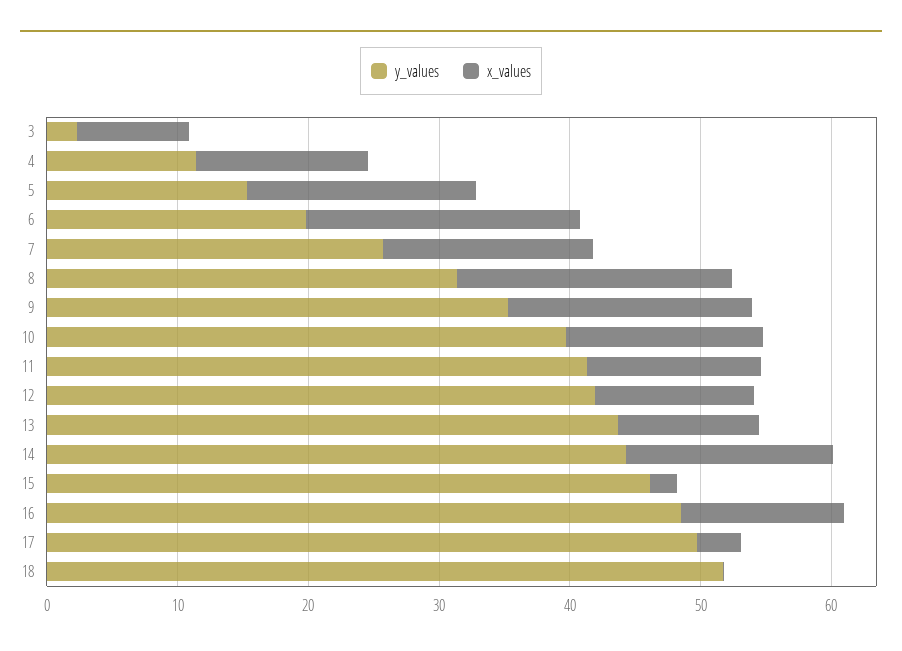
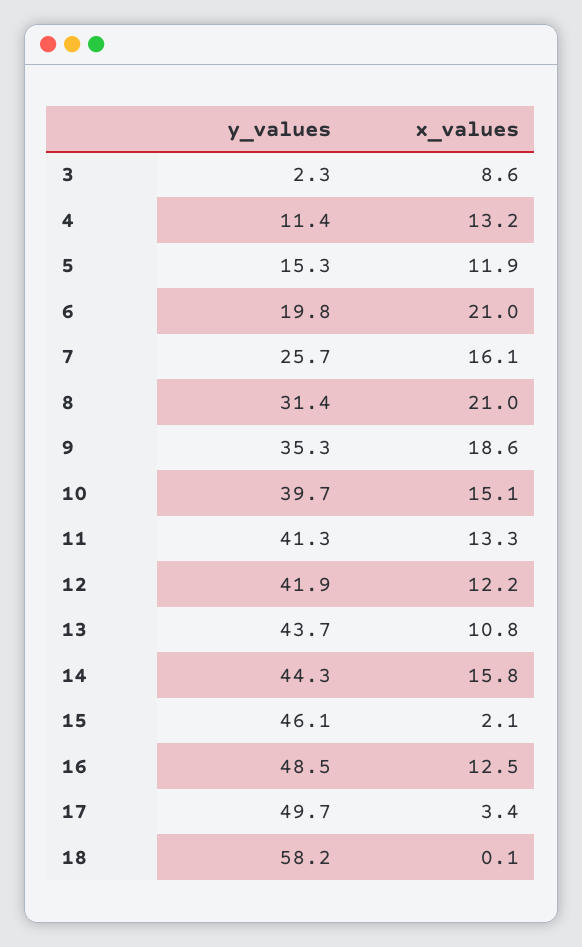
x_values, 5: 18 -> 11.9
y_values, 18: 52 -> 58.2

